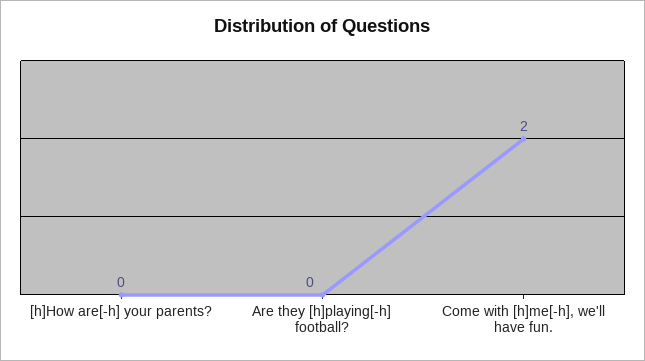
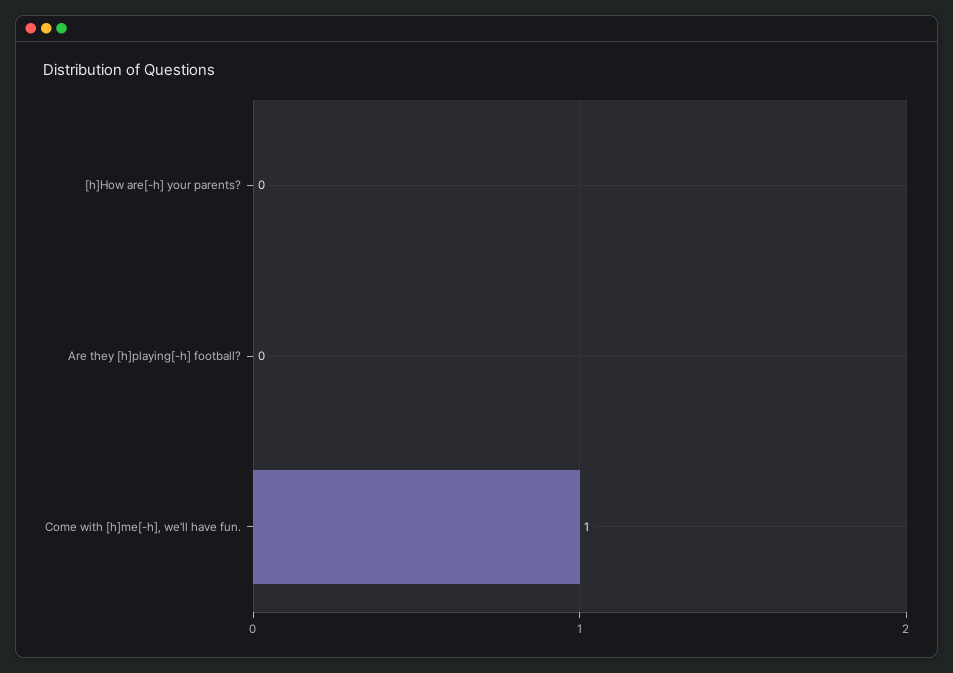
Come with [h]me[-h], we'll have fun.: 2 -> 1

